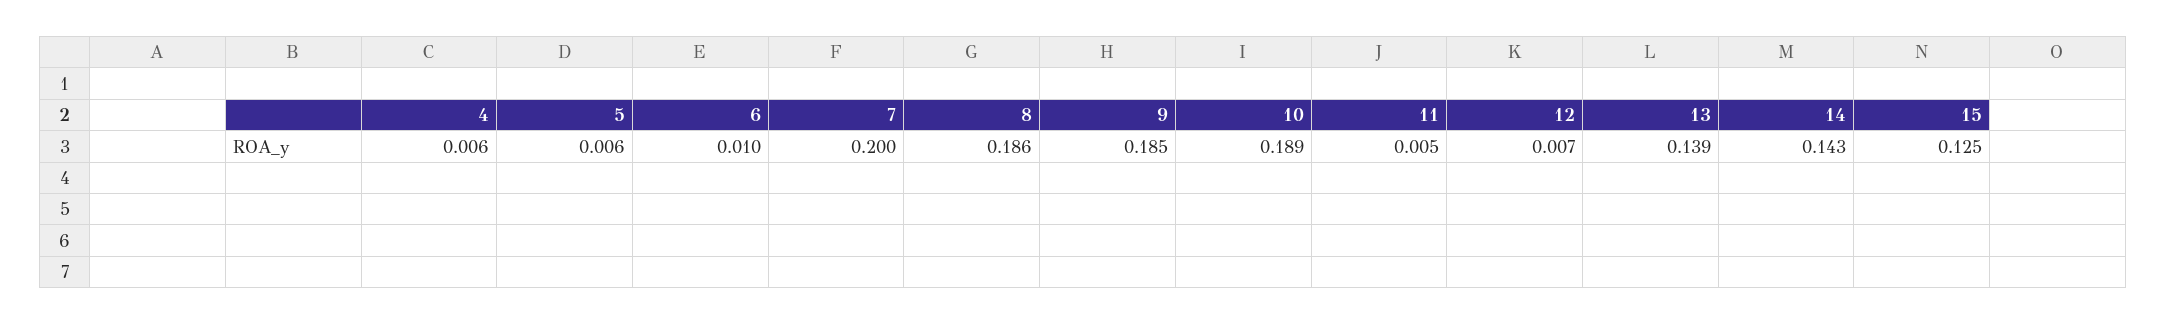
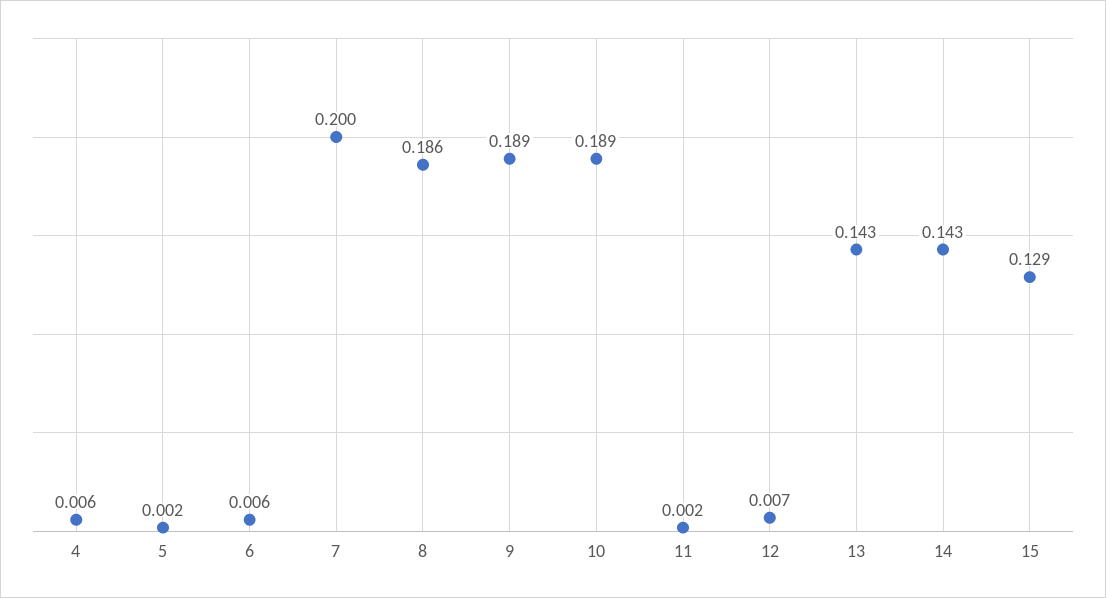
5: 0.006 -> 0.002
6: 0.01 -> 0.006
9: 0.185 -> 0.189
11: 0.005 -> 0.002
13: 0.139 -> 0.143
15: 0.125 -> 0.129

